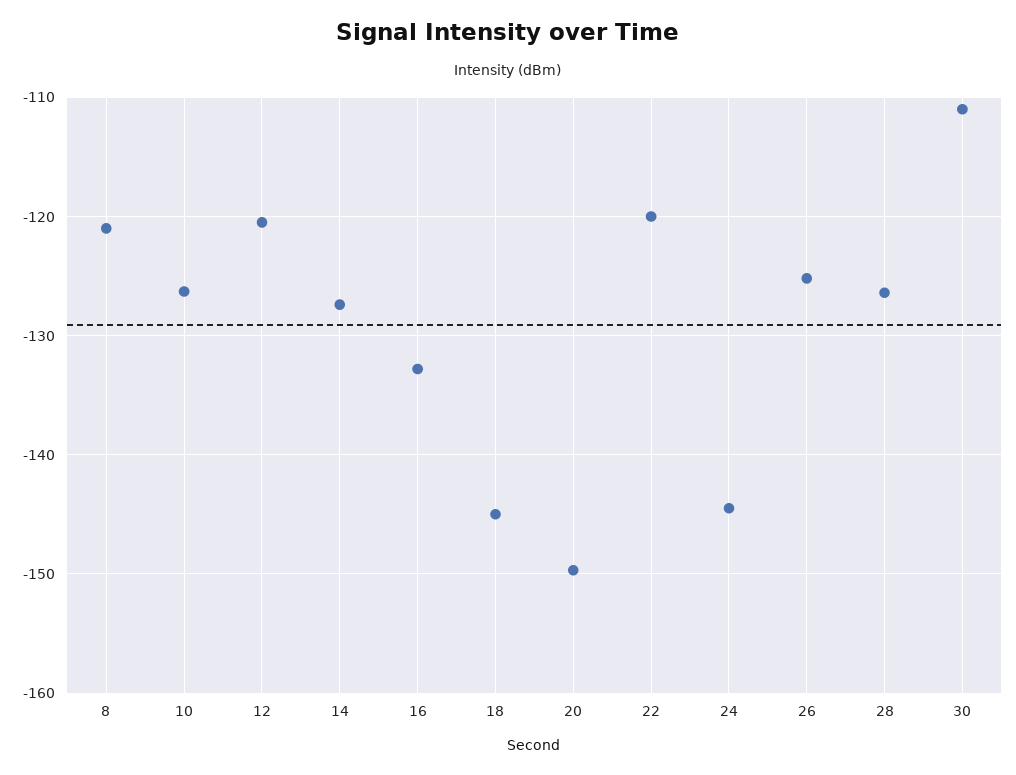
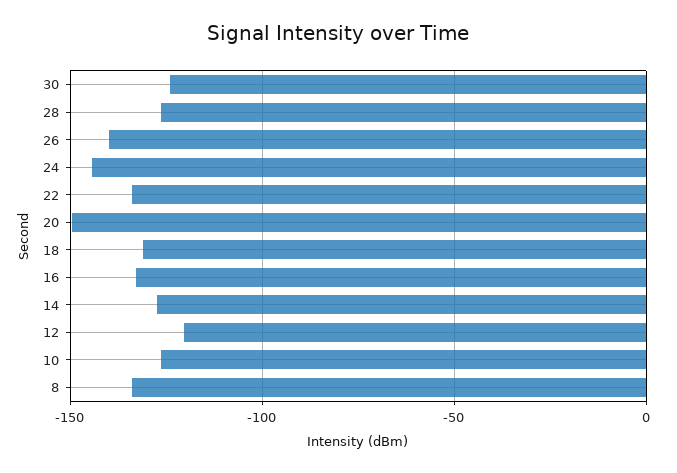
8: -121 -> -135
18: -145 -> -130
22: -120 -> -135
26: -125 -> -140
30: -111 -> -125

